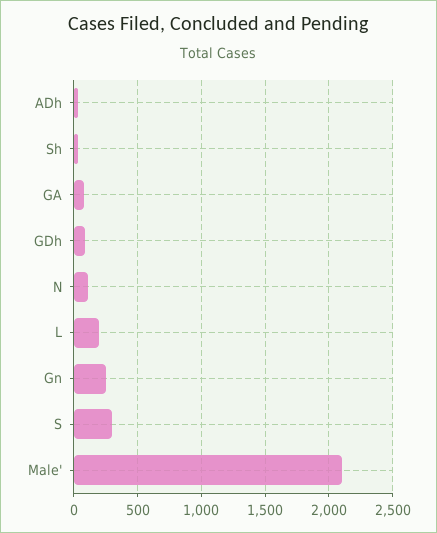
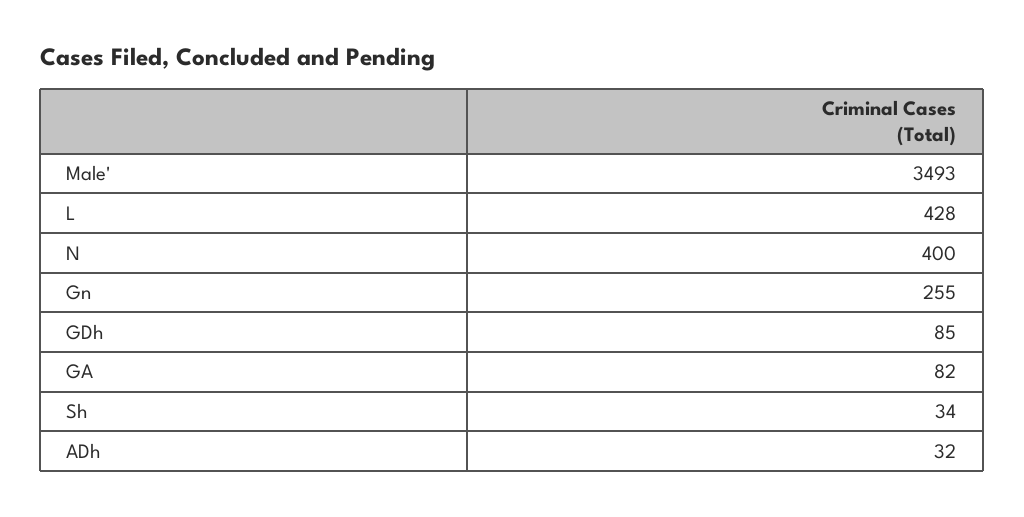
N: 100 -> 400
L: 200 -> 428
S: 300 -> none
Male': 2100 -> 3493

